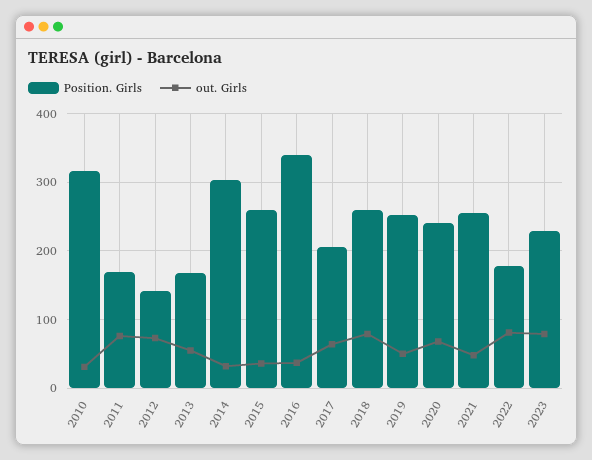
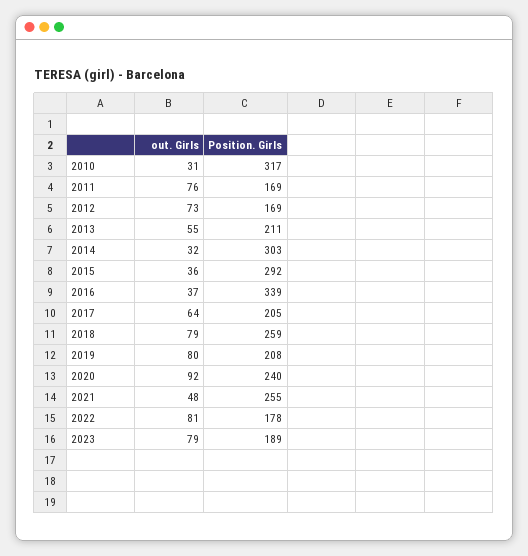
Position. Girls, 2012: 140 -> 169
Position. Girls, 2013: 170 -> 211
Position. Girls, 2015: 260 -> 292
Position. Girls, 2019: 250 -> 208
out. Girls, 2019: 50 -> 80
out. Girls, 2020: 70 -> 92
Position. Girls, 2023: 230 -> 189

